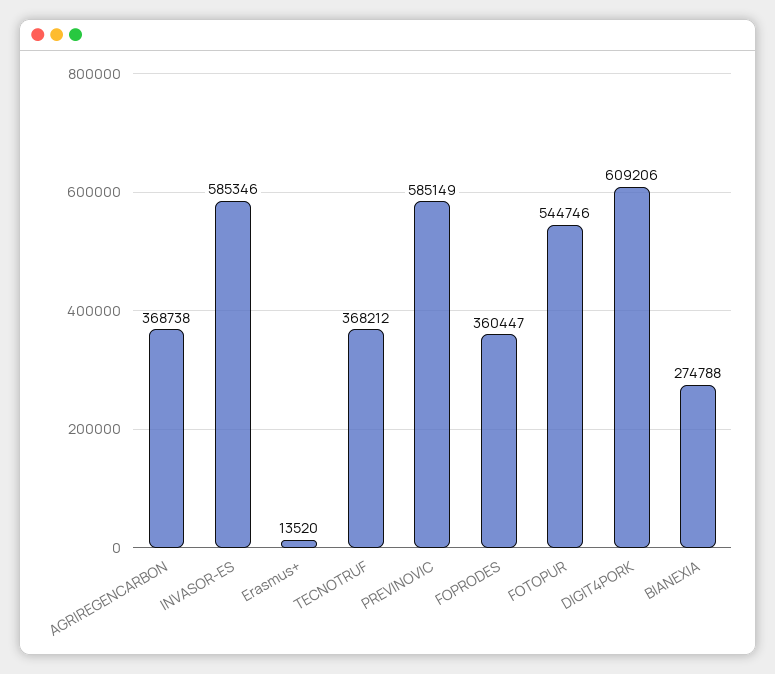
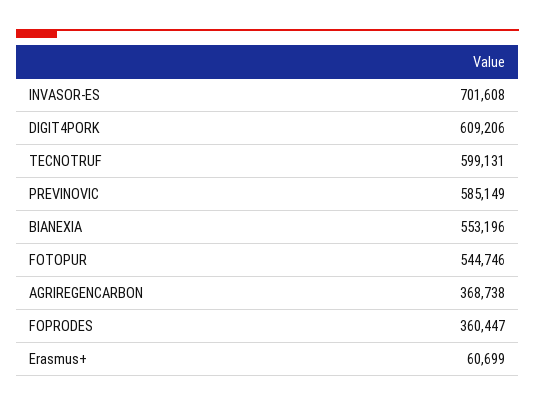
INVASOR-ES: 585346 -> 701608
Erasmus+: 13520 -> 60699
TECNOTRUF: 368212 -> 599131
BIANEXIA: 274788 -> 553196

